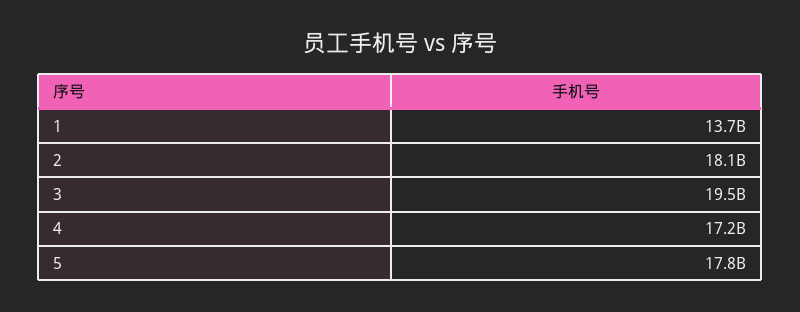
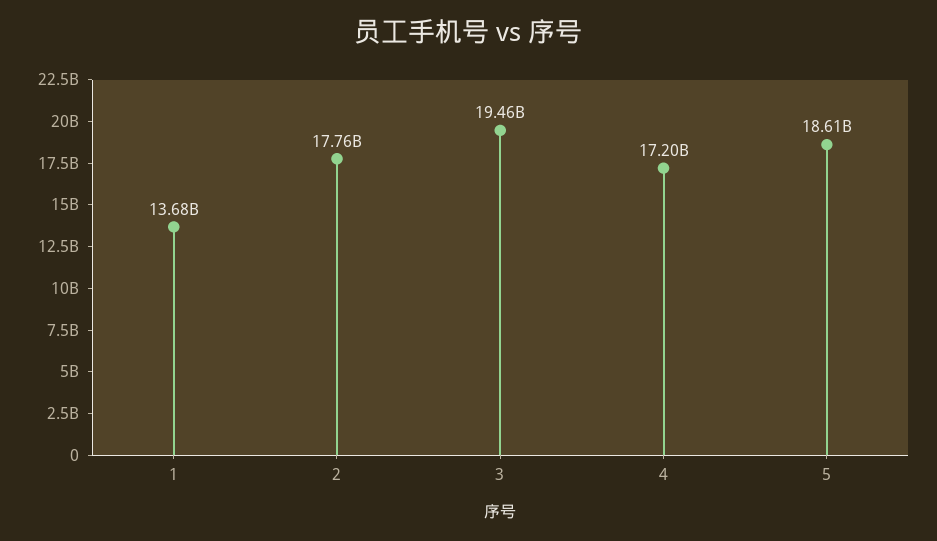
2: 18100000000 -> 17760000000
5: 17800000000 -> 18610000000

